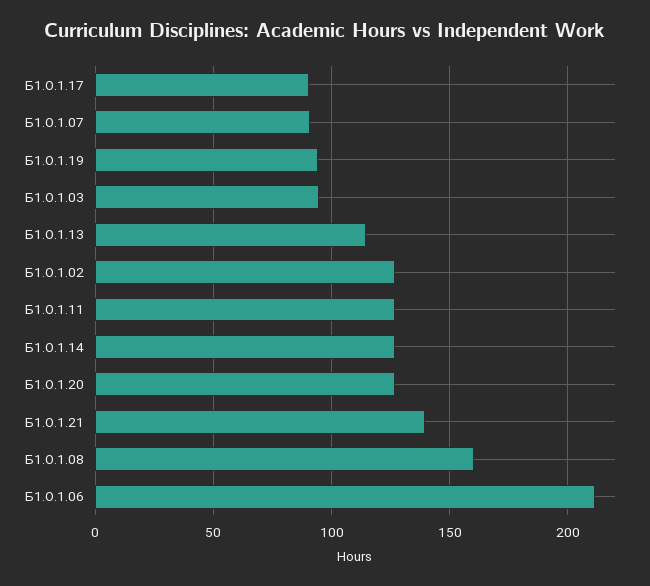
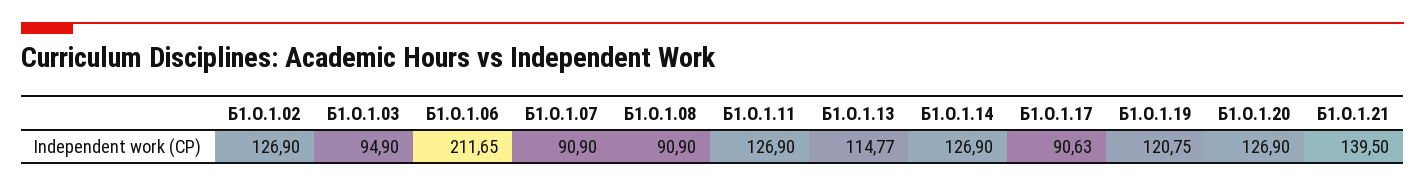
Б1.О.1.19: 95 -> 120.75
Б1.О.1.08: 160 -> 90.9

